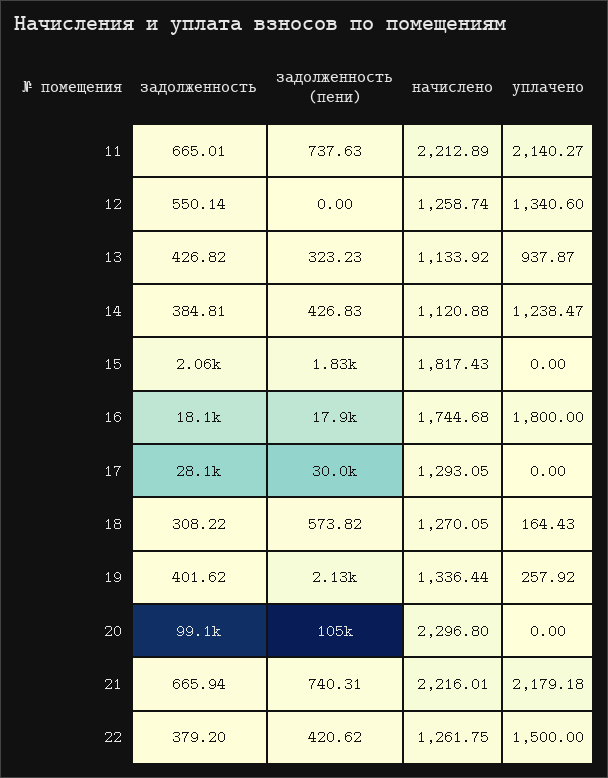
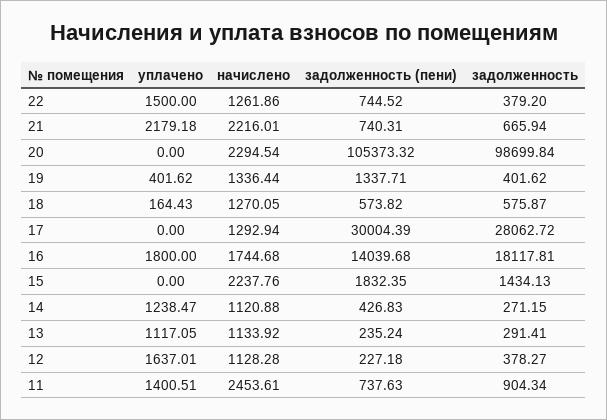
задолженность, 11: 665.01 -> 904.34
начислено, 11: 2212.89 -> 2453.61
уплачено, 11: 2140.27 -> 1400.51
задолженность, 12: 550.14 -> 378.27
задолженность (пени), 12: 0 -> 227.18
начислено, 12: 1258.74 -> 1128.28
уплачено, 12: 1340.6 -> 1637.01
задолженность, 13: 426.82 -> 291.41
задолженность (пени), 13: 323.23 -> 235.24
уплачено, 13: 937.87 -> 1117.05
задолженность, 14: 384.81 -> 271.15
задолженность, 15: 2060 -> 1434.13
начислено, 15: 1817.43 -> 2237.76
задолженность (пени), 16: 17900 -> 14039.68
начислено, 17: 1293.05 -> 1292.94
задолженность, 18: 308.22 -> 575.87
задолженность (пени), 19: 2130 -> 1337.71
уплачено, 19: 257.92 -> 401.62
задолженность, 20: 99100 -> 98699.84
начислено, 20: 2296.8 -> 2294.54
задолженность (пени), 22: 420.62 -> 744.52
начислено, 22: 1261.75 -> 1261.86

